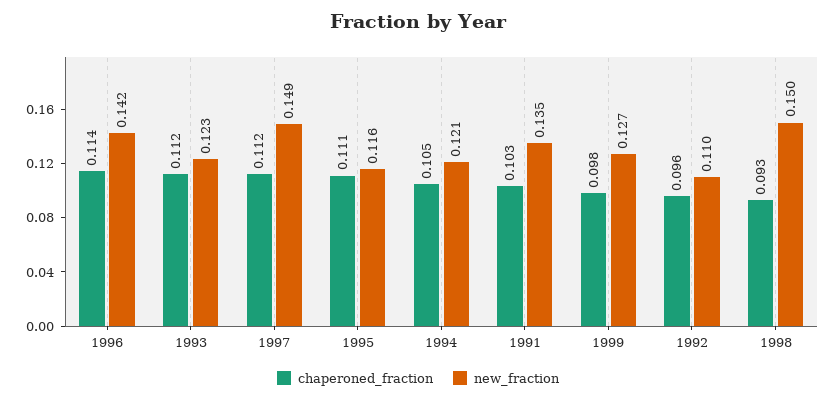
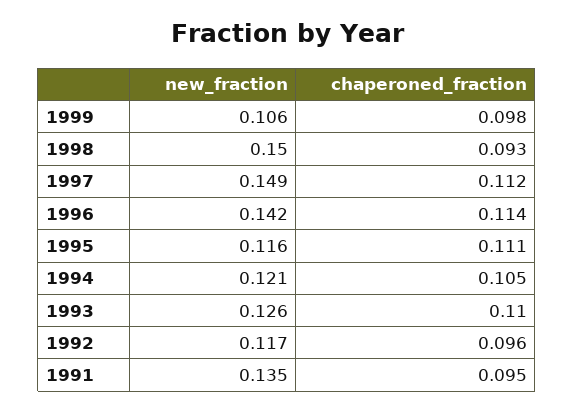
chaperoned_fraction, 1993: 0.112 -> 0.11
new_fraction, 1993: 0.123 -> 0.126
chaperoned_fraction, 1991: 0.103 -> 0.095
new_fraction, 1999: 0.127 -> 0.106
new_fraction, 1992: 0.11 -> 0.117

